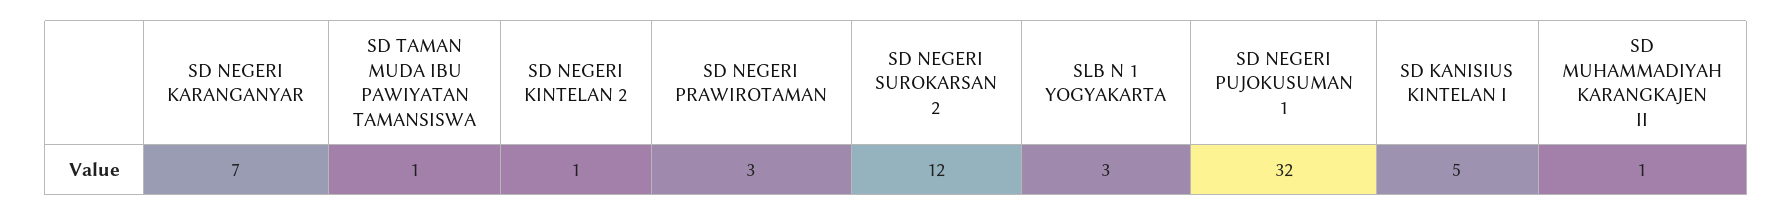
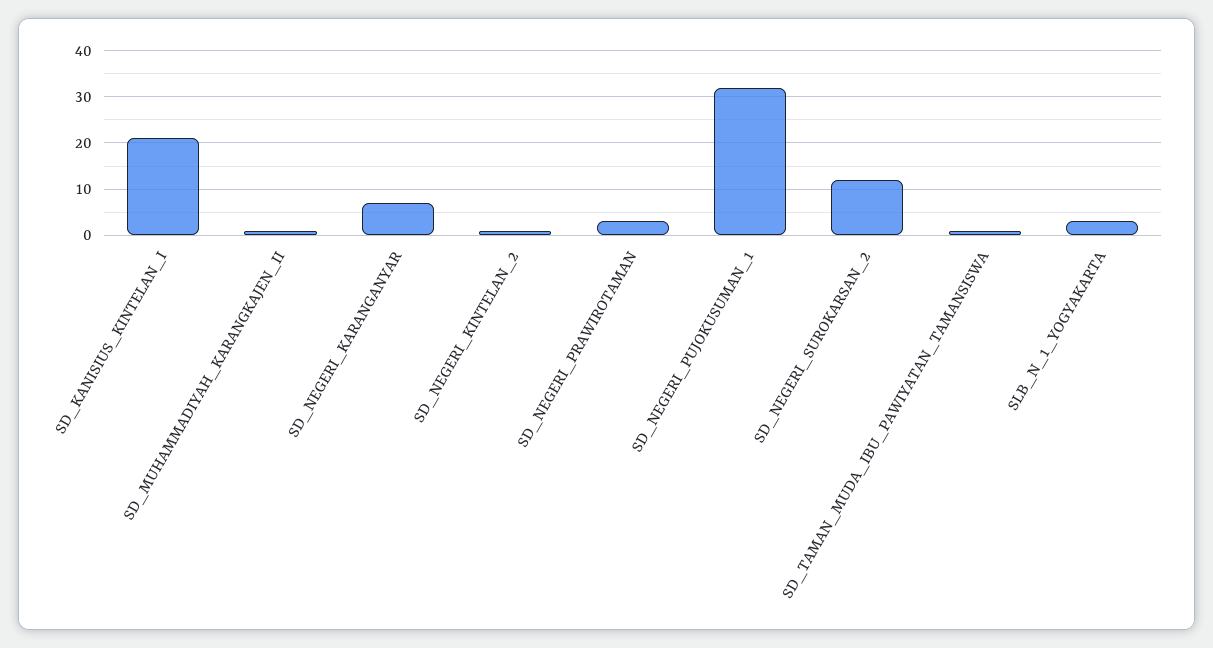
SD KANISIUS KINTELAN I: 5 -> 20

